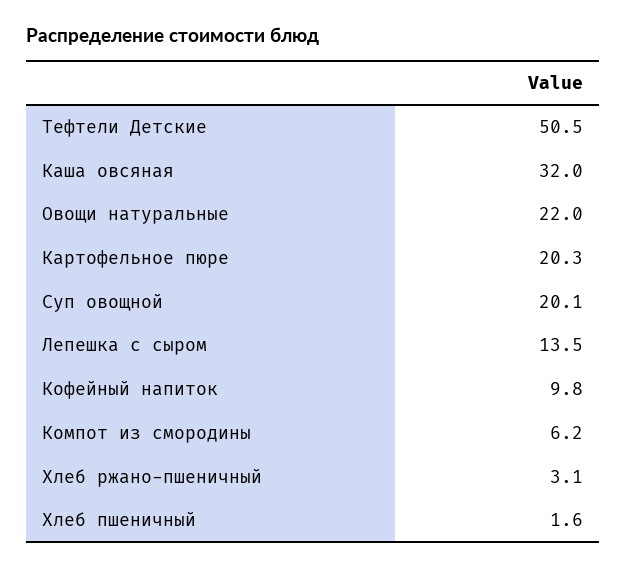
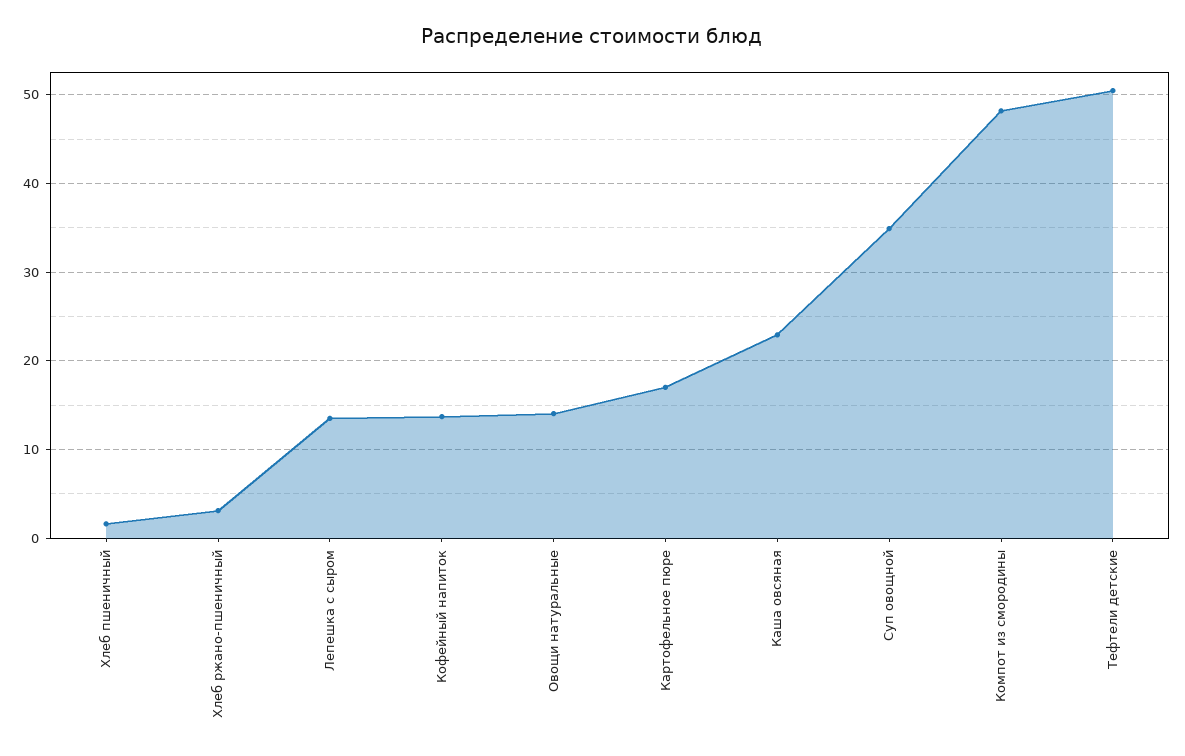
Каша овсяная: 32 -> 23
Овощи натуральные: 22 -> 14
Картофельное пюре: 20.3 -> 17
Суп овощной: 20.1 -> 35
Кофейный напиток: 9.8 -> 14
Компот из смородины: 6.2 -> 48

